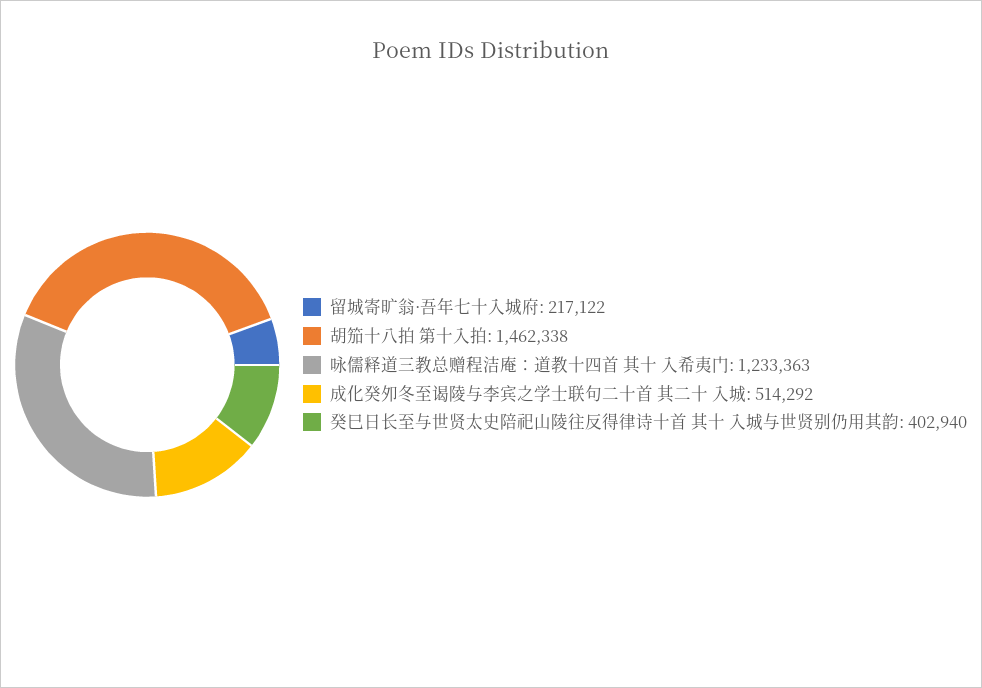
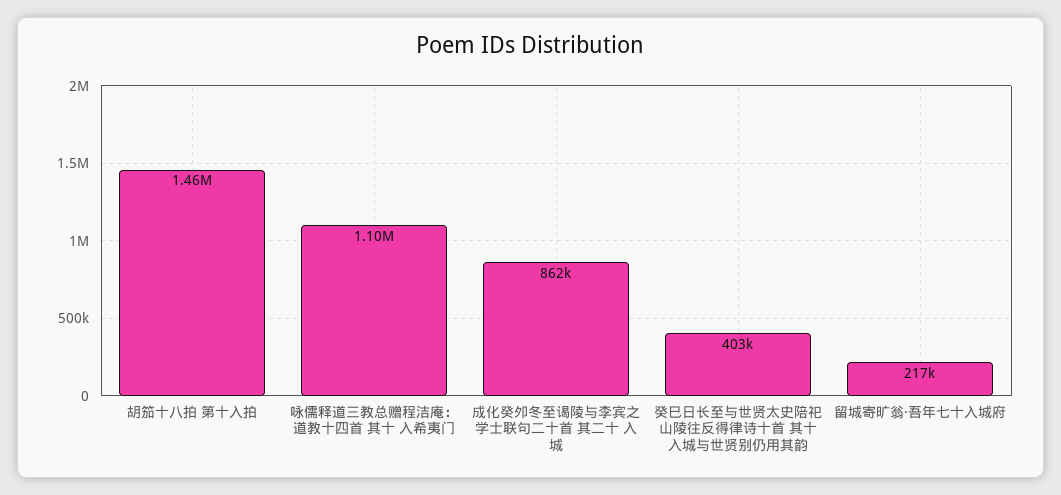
咏儒释道三教总赠程洁庵：道教十四首 其十 入希夷门: 1233363 -> 1100000
成化癸夘冬至谒陵与李宾之学士联句二十首 其二十 入城: 514292 -> 862000

